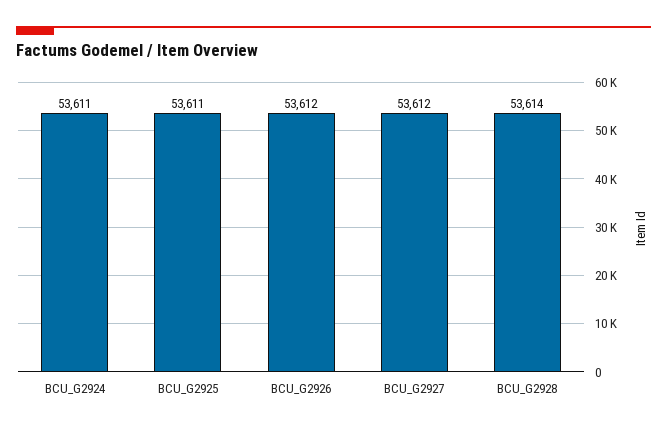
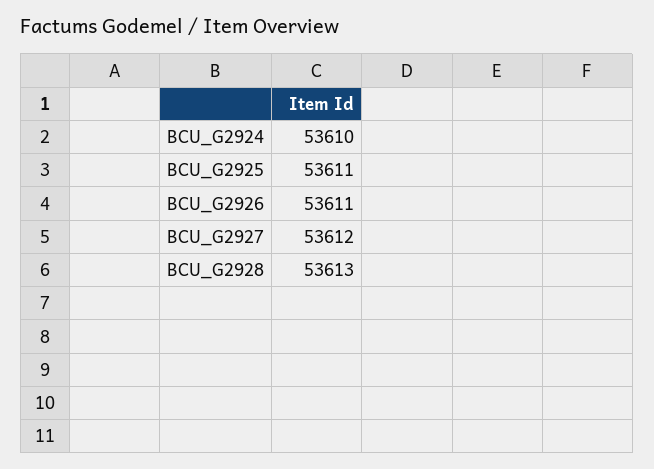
BCU_G2924: 53611 -> 53610
BCU_G2926: 53612 -> 53611
BCU_G2928: 53614 -> 53613

